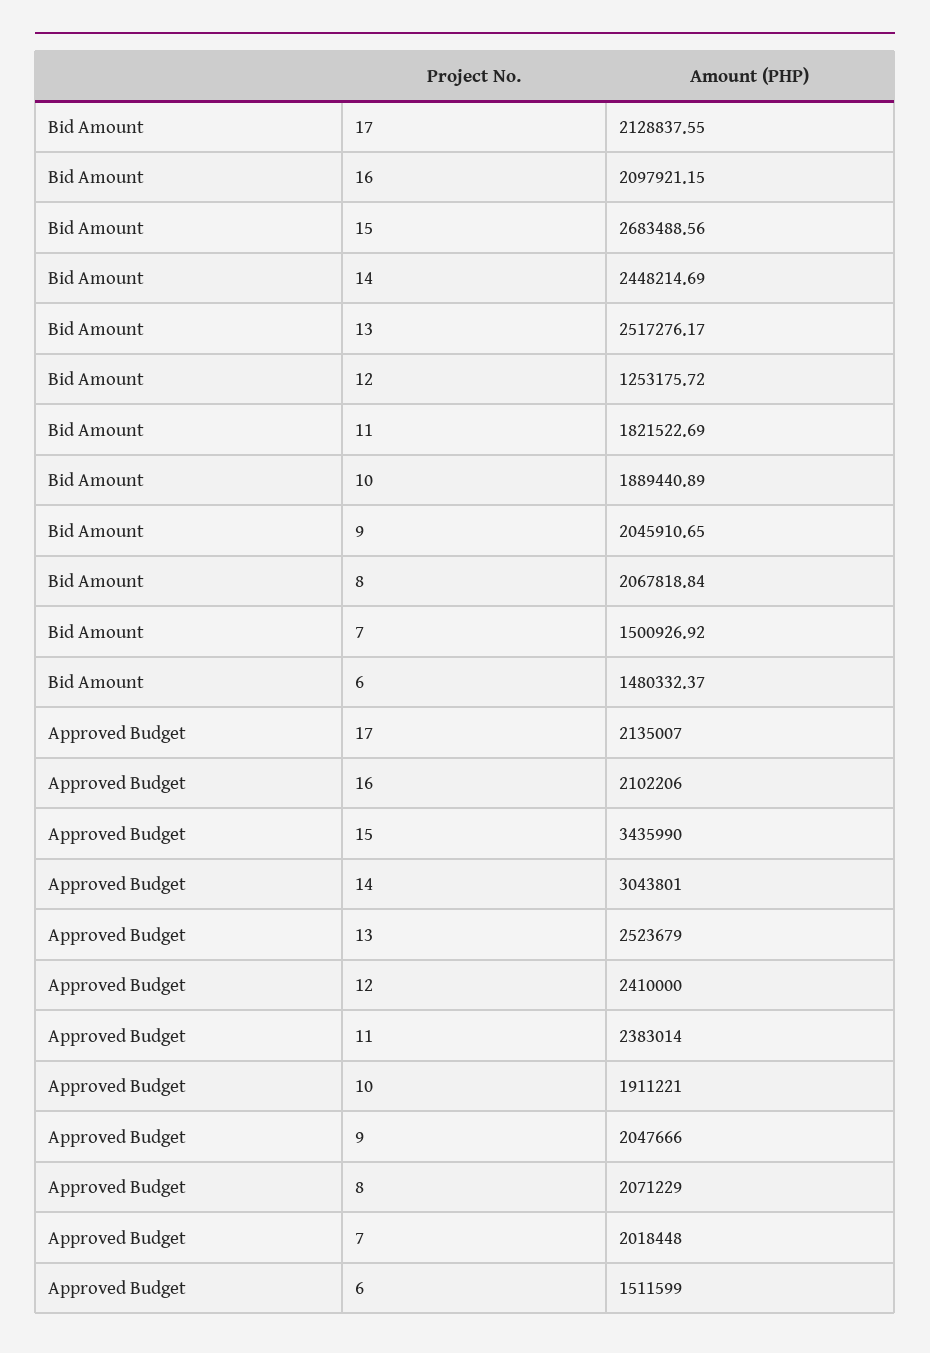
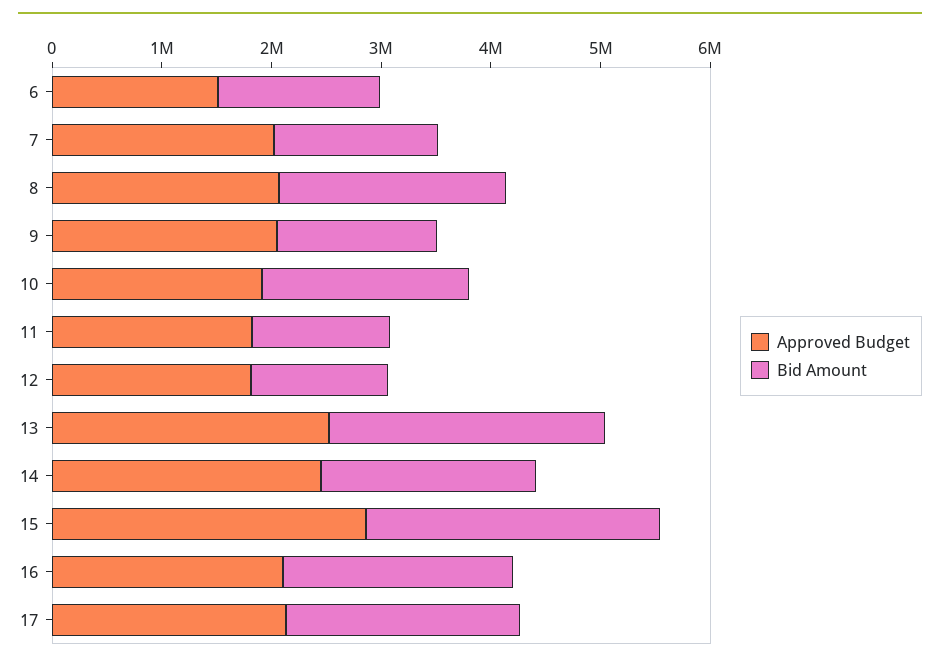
Bid Amount, 14: 2448214.69 -> 2000000
Bid Amount, 11: 1821522.69 -> 1200000
Bid Amount, 9: 2045910.65 -> 1400000
Approved Budget, 15: 3435990 -> 2800000
Approved Budget, 14: 3043801 -> 2400000
Approved Budget, 12: 2410000 -> 1800000
Approved Budget, 11: 2383014 -> 1800000

